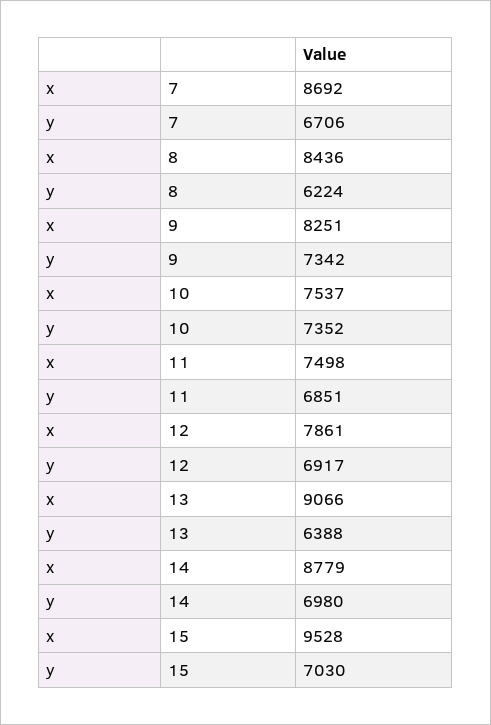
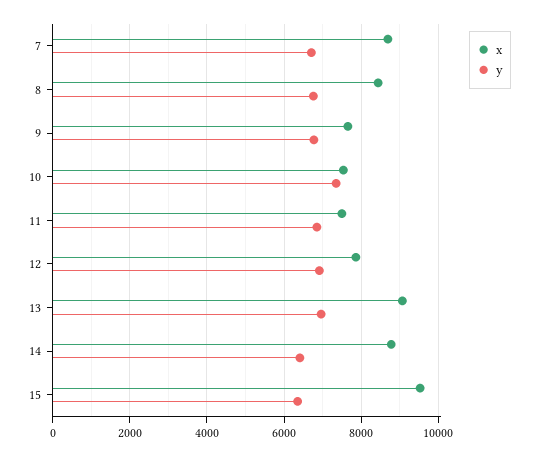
y, 8: 6224 -> 6800
x, 9: 8251 -> 7600
y, 9: 7342 -> 6800
y, 13: 6388 -> 7000
y, 14: 6980 -> 6400
y, 15: 7030 -> 6400

